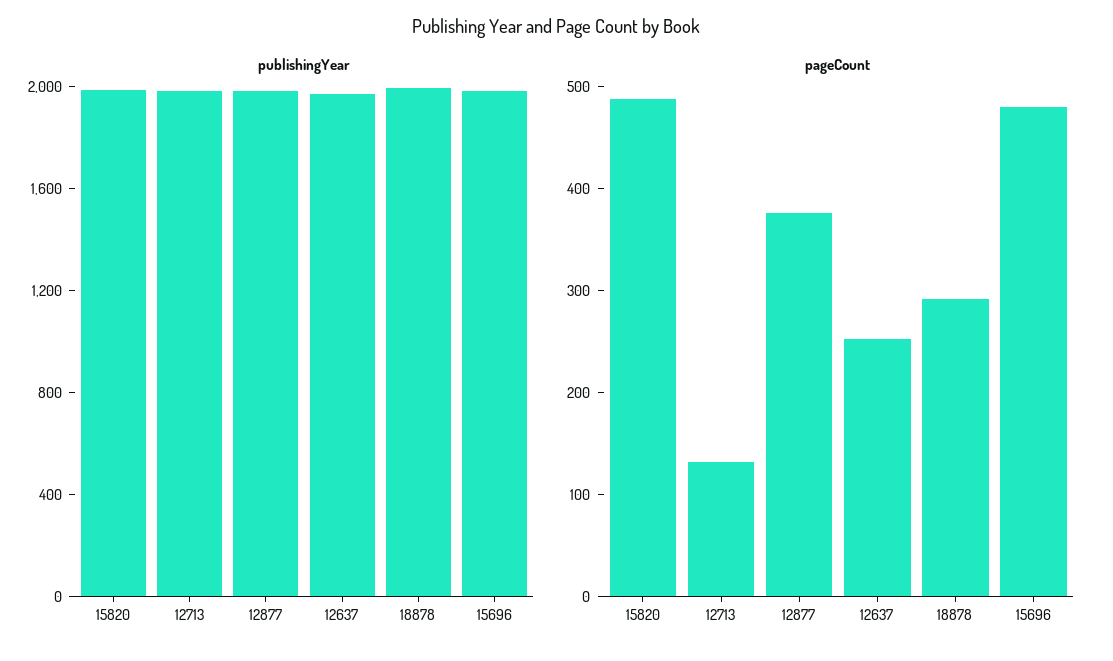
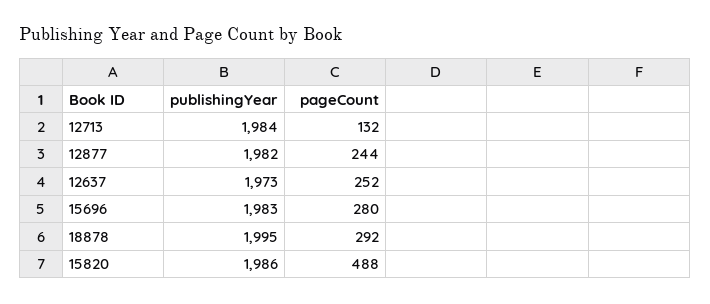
pageCount, 12877: 380 -> 244
pageCount, 15696: 480 -> 280

